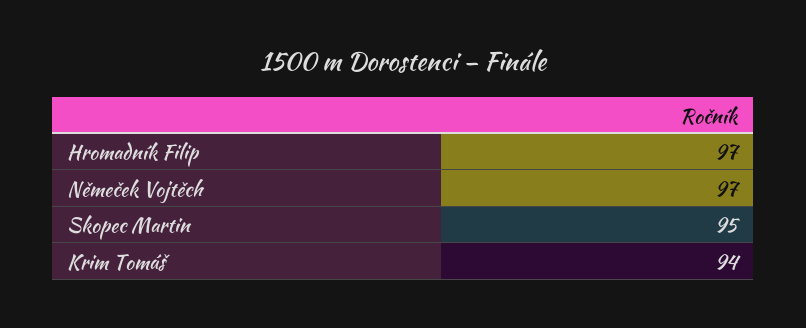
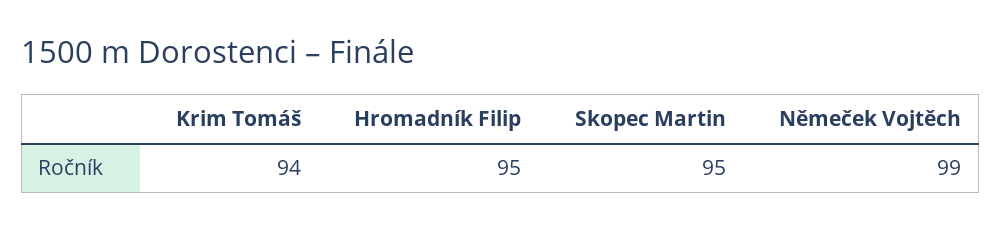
Hromadník Filip: 97 -> 95
Němeček Vojtěch: 97 -> 99

